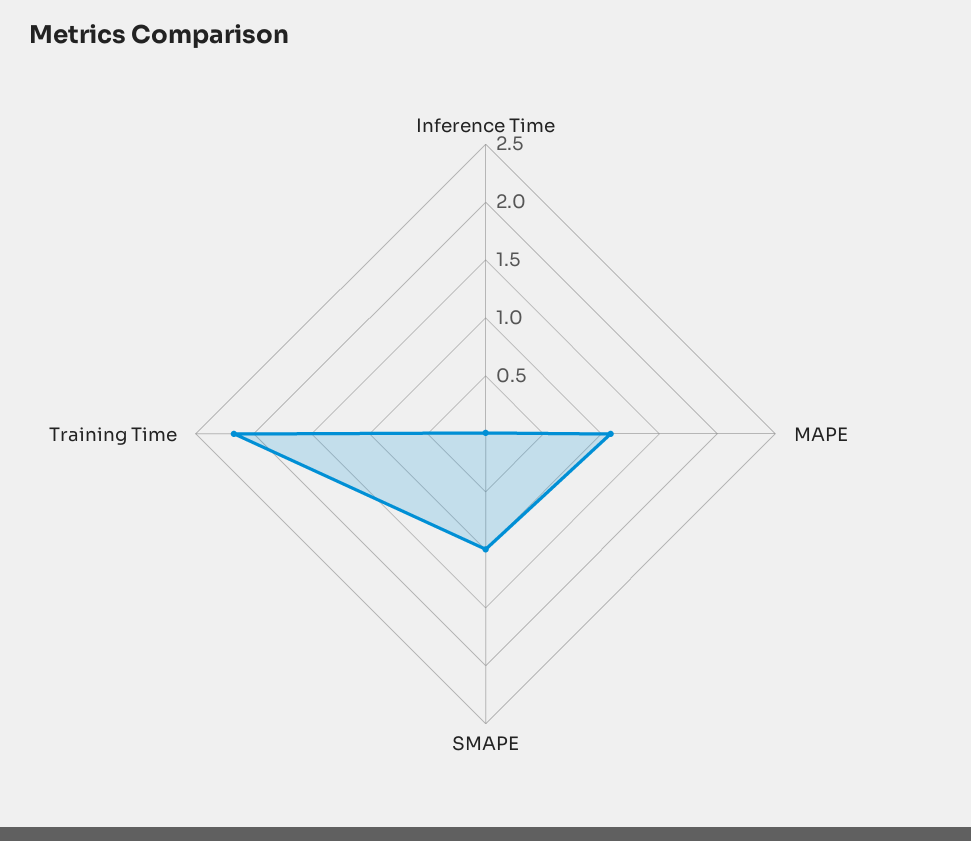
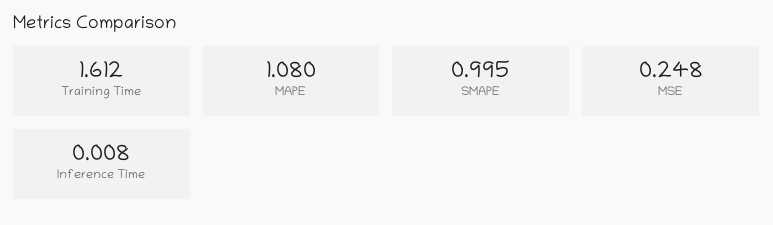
Training Time: 2.2 -> 1.612
MSE: none -> 0.248

